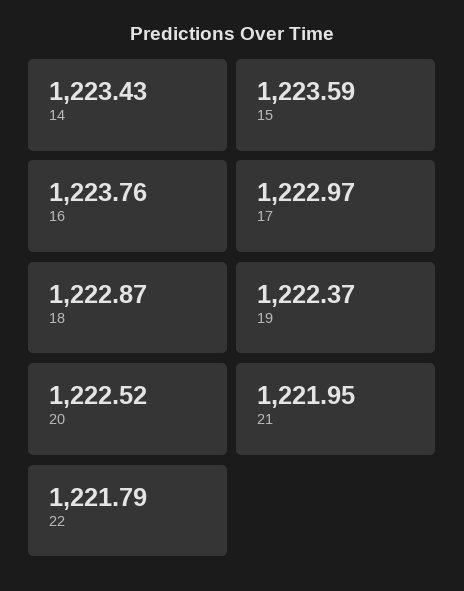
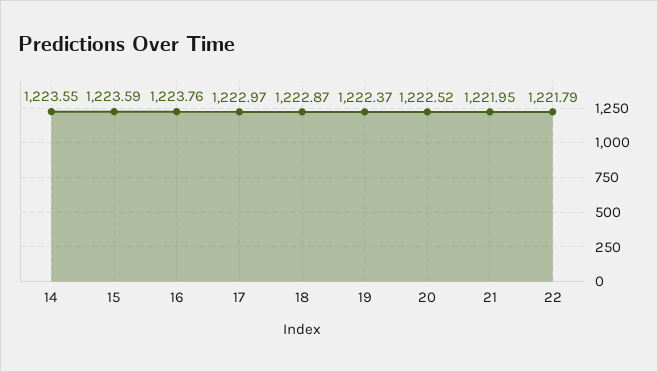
14: 1223.43 -> 1223.55

